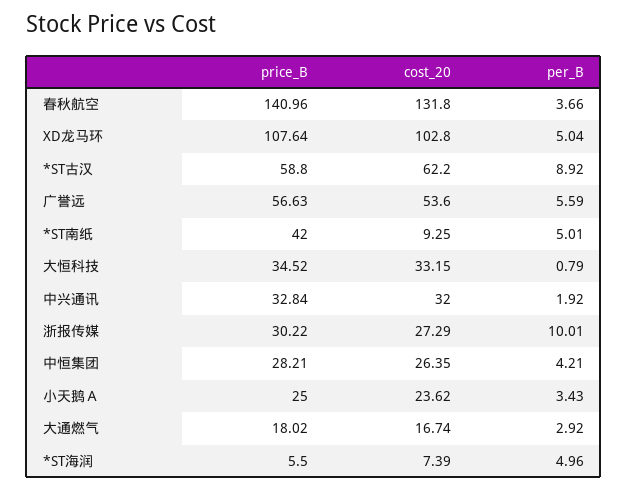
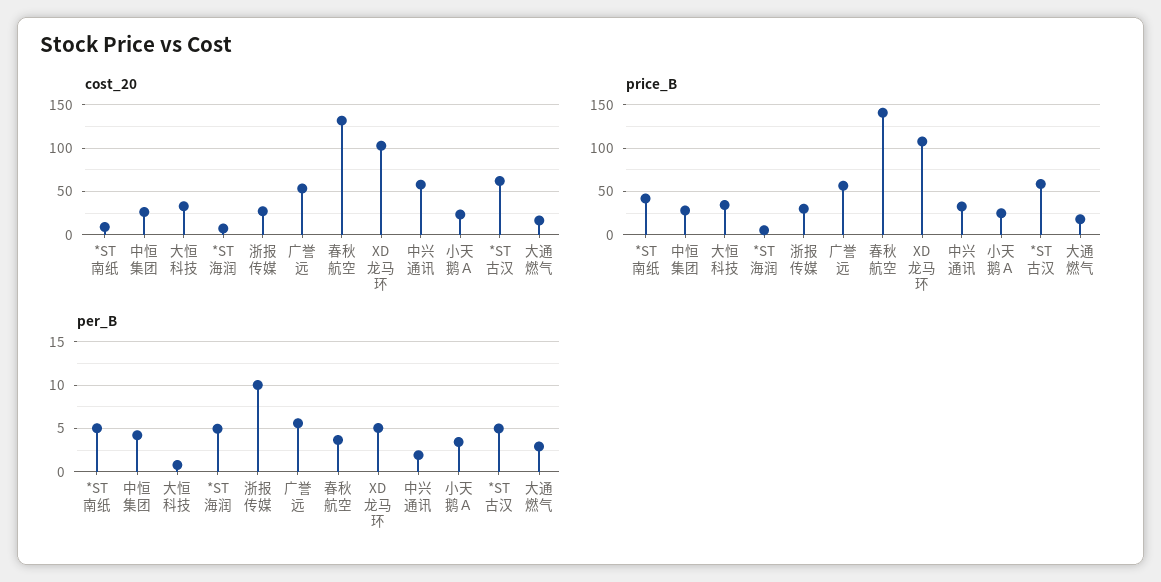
per_B, *ST古汉: 8.92 -> 5
cost_20, 中兴通讯: 32 -> 60

